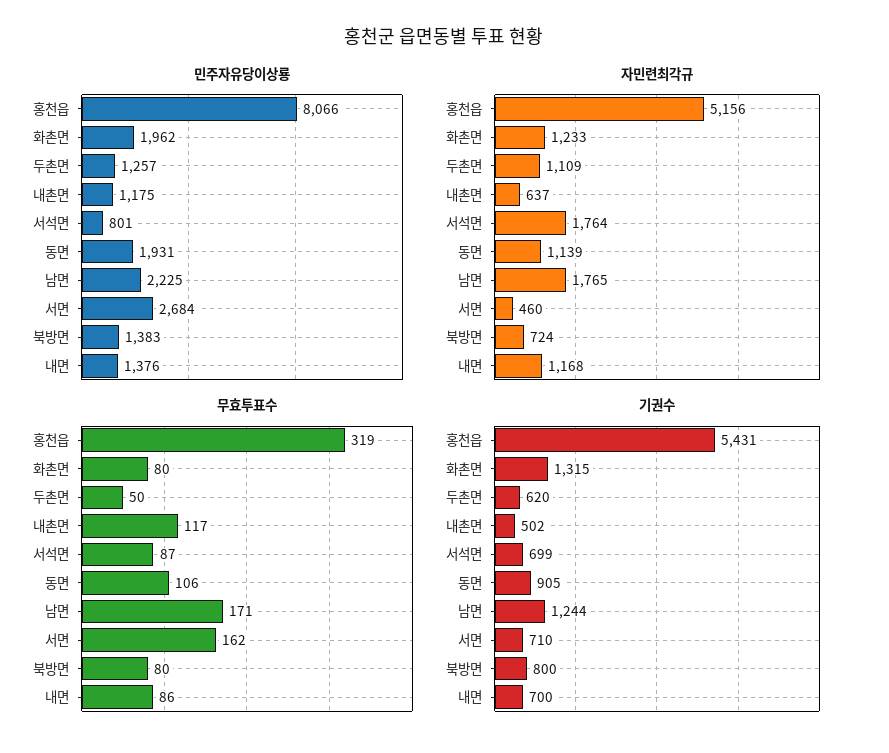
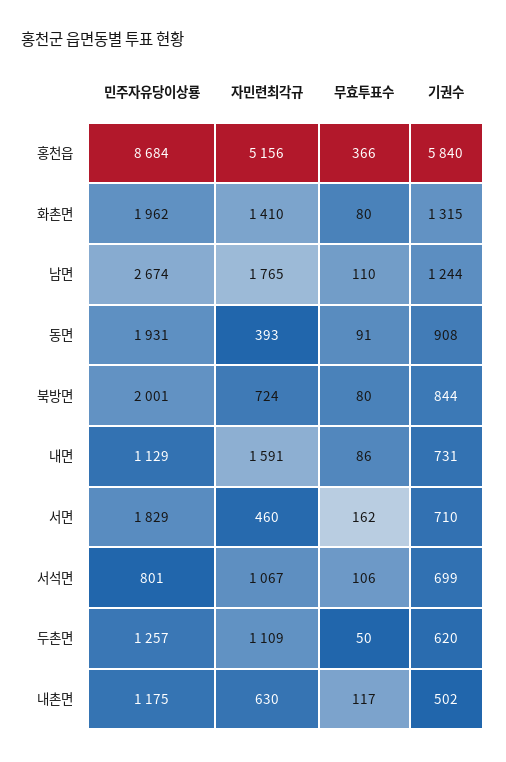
민주자유당이상룡, 홍천읍: 8066 -> 8684
민주자유당이상룡, 남면: 2225 -> 2674
민주자유당이상룡, 서면: 2684 -> 1829
민주자유당이상룡, 북방면: 1383 -> 2001
민주자유당이상룡, 내면: 1376 -> 1129
자민련최각규, 화촌면: 1233 -> 1410
자민련최각규, 내촌면: 637 -> 630
자민련최각규, 서석면: 1764 -> 1067
자민련최각규, 동면: 1139 -> 393
자민련최각규, 내면: 1168 -> 1591
무효투표수, 홍천읍: 319 -> 366
무효투표수, 서석면: 87 -> 106
무효투표수, 동면: 106 -> 91
무효투표수, 남면: 171 -> 110
기권수, 홍천읍: 5431 -> 5840
기권수, 동면: 905 -> 908
기권수, 북방면: 800 -> 844
기권수, 내면: 700 -> 731

